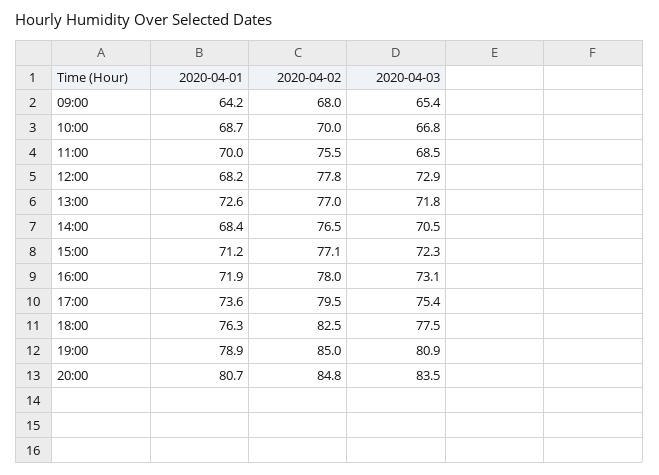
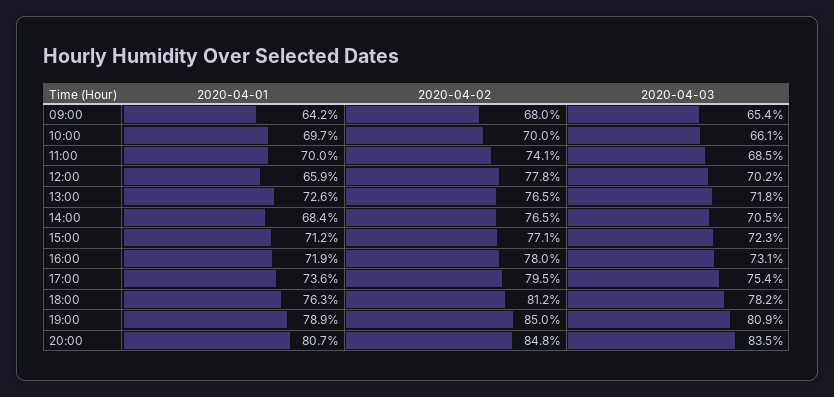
2020-04-01, 10:00: 68.7 -> 69.7
2020-04-03, 10:00: 66.8 -> 66.1
2020-04-02, 11:00: 75.5 -> 74.1
2020-04-01, 12:00: 68.2 -> 65.9
2020-04-03, 12:00: 72.9 -> 70.2
2020-04-02, 13:00: 77 -> 76.5
2020-04-02, 18:00: 82.5 -> 81.2
2020-04-03, 18:00: 77.5 -> 78.2

